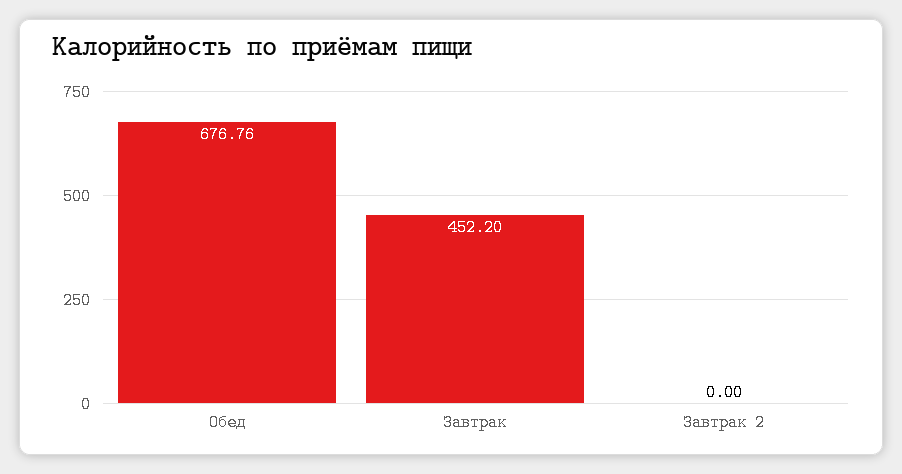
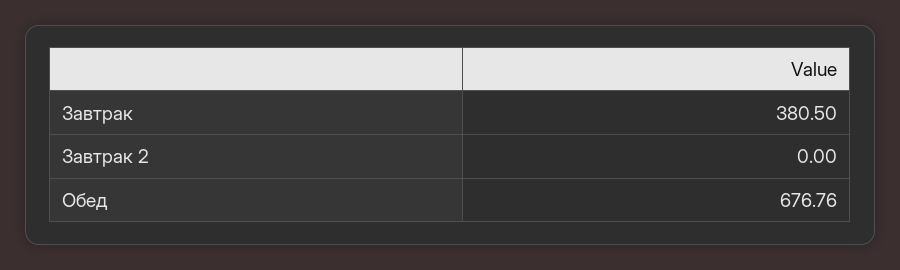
Завтрак: 452.2 -> 380.5

